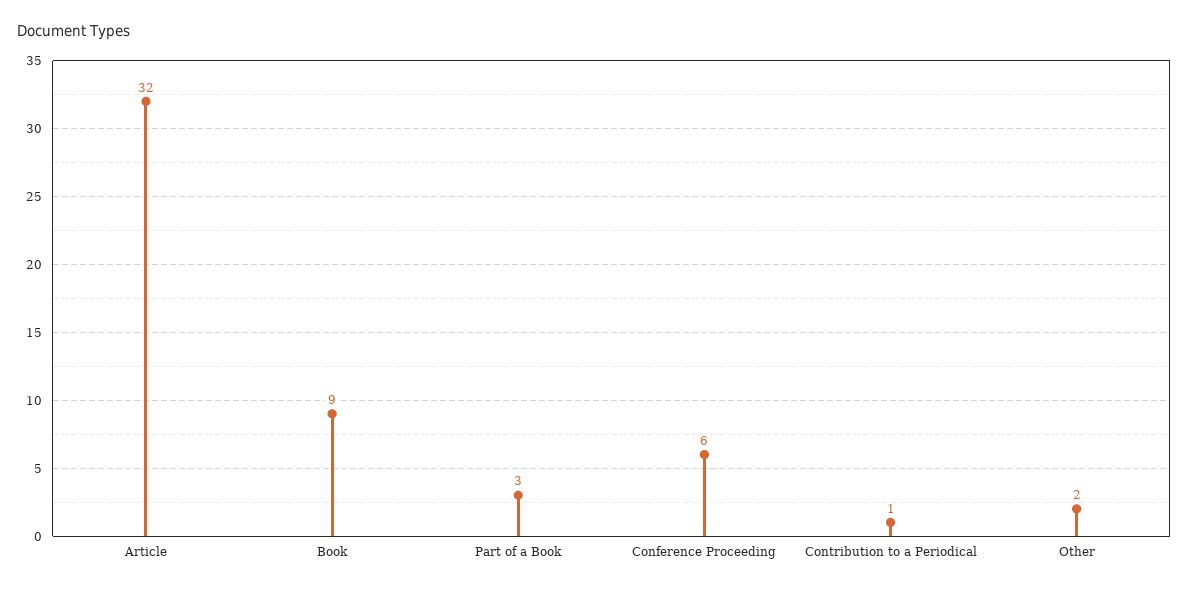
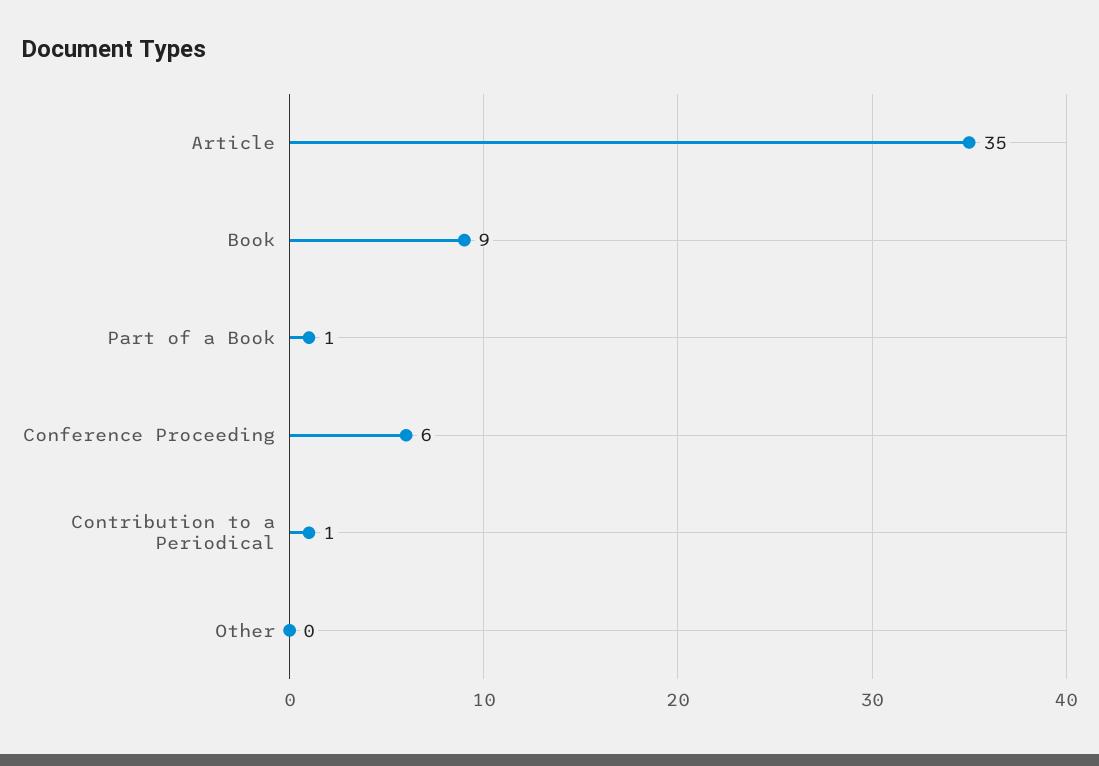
Article: 32 -> 35
Part of a Book: 3 -> 1
Other: 2 -> 0

